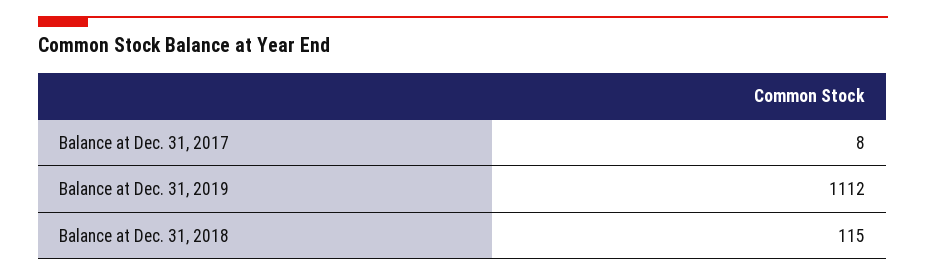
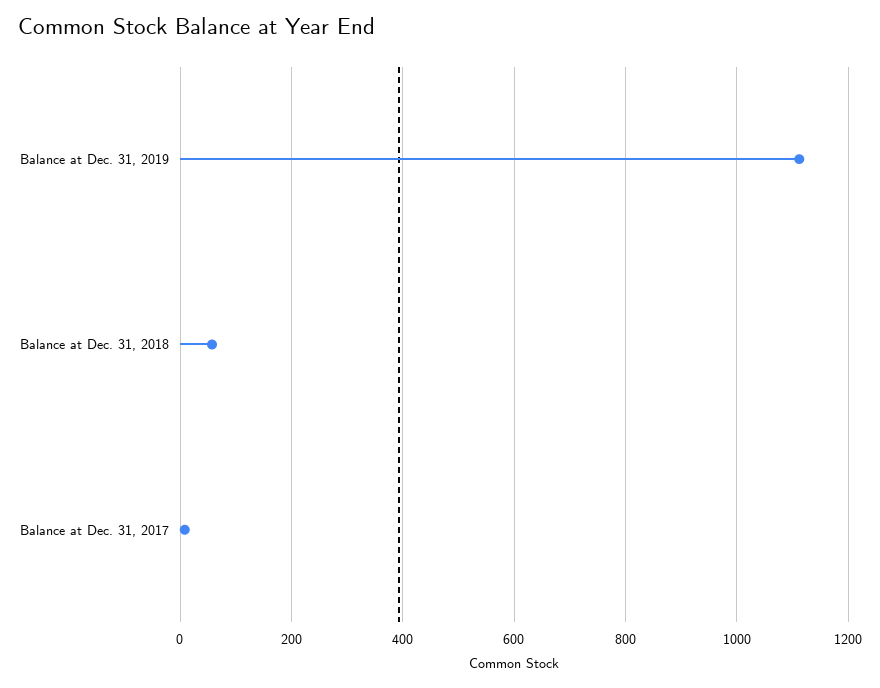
Balance at Dec. 31, 2018: 115 -> 60

